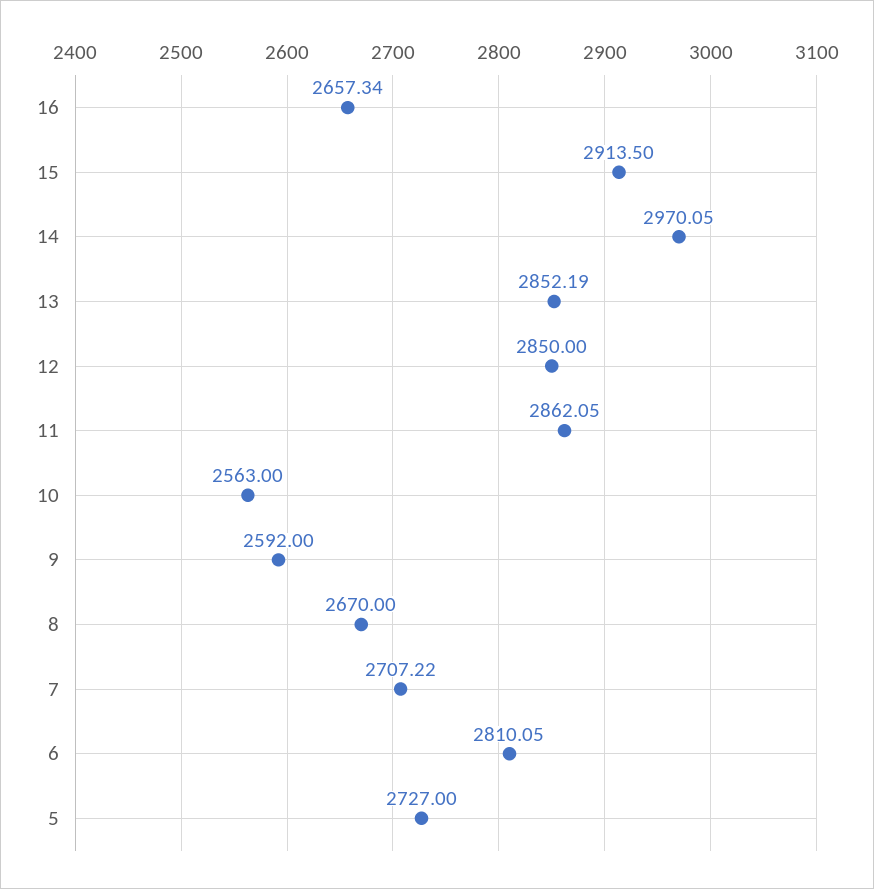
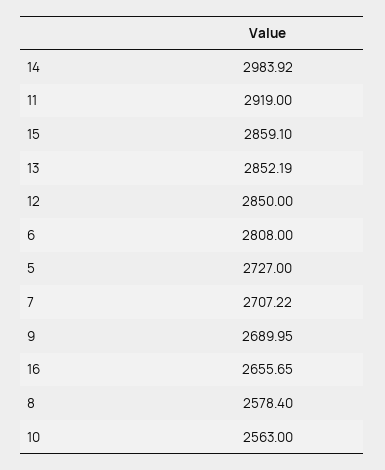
16: 2657.34 -> 2655.65
15: 2913.5 -> 2859.1
14: 2970.05 -> 2983.92
11: 2862.05 -> 2919
9: 2592 -> 2689.95
8: 2670 -> 2578.4
6: 2810.05 -> 2808

